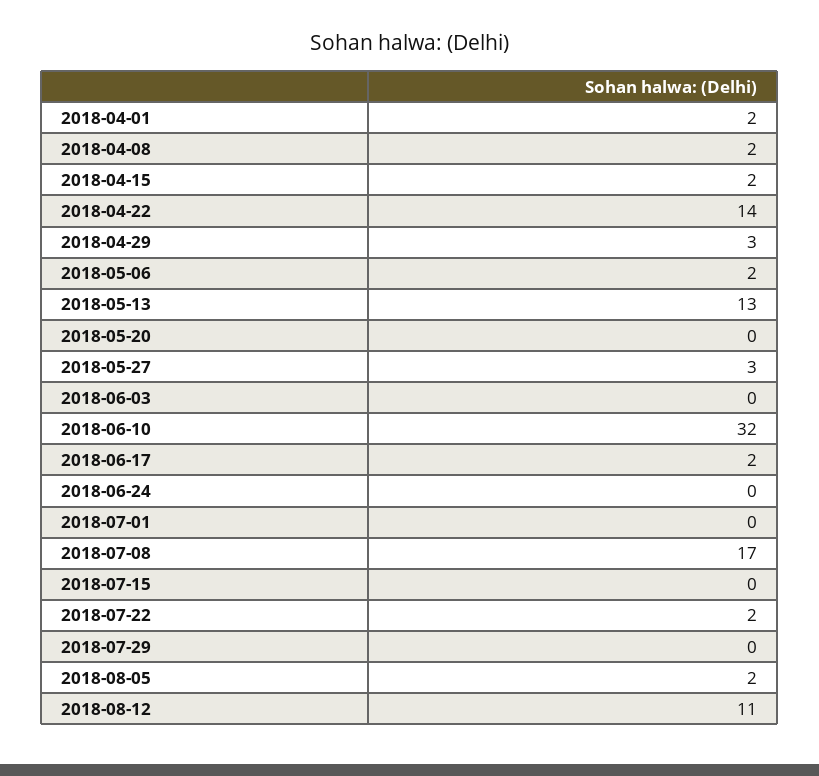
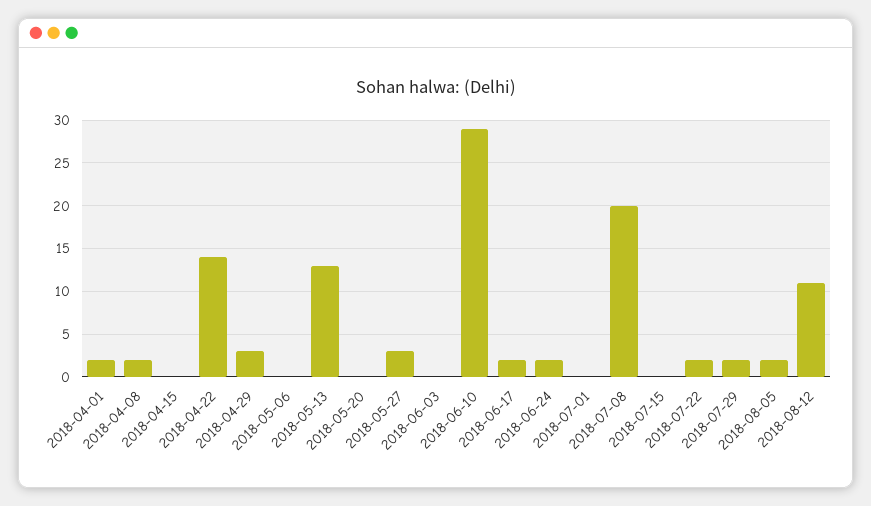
2018-04-15: 2 -> 0
2018-05-06: 2 -> 0
2018-06-10: 32 -> 29
2018-06-24: 0 -> 2
2018-07-08: 17 -> 20
2018-07-29: 0 -> 2

